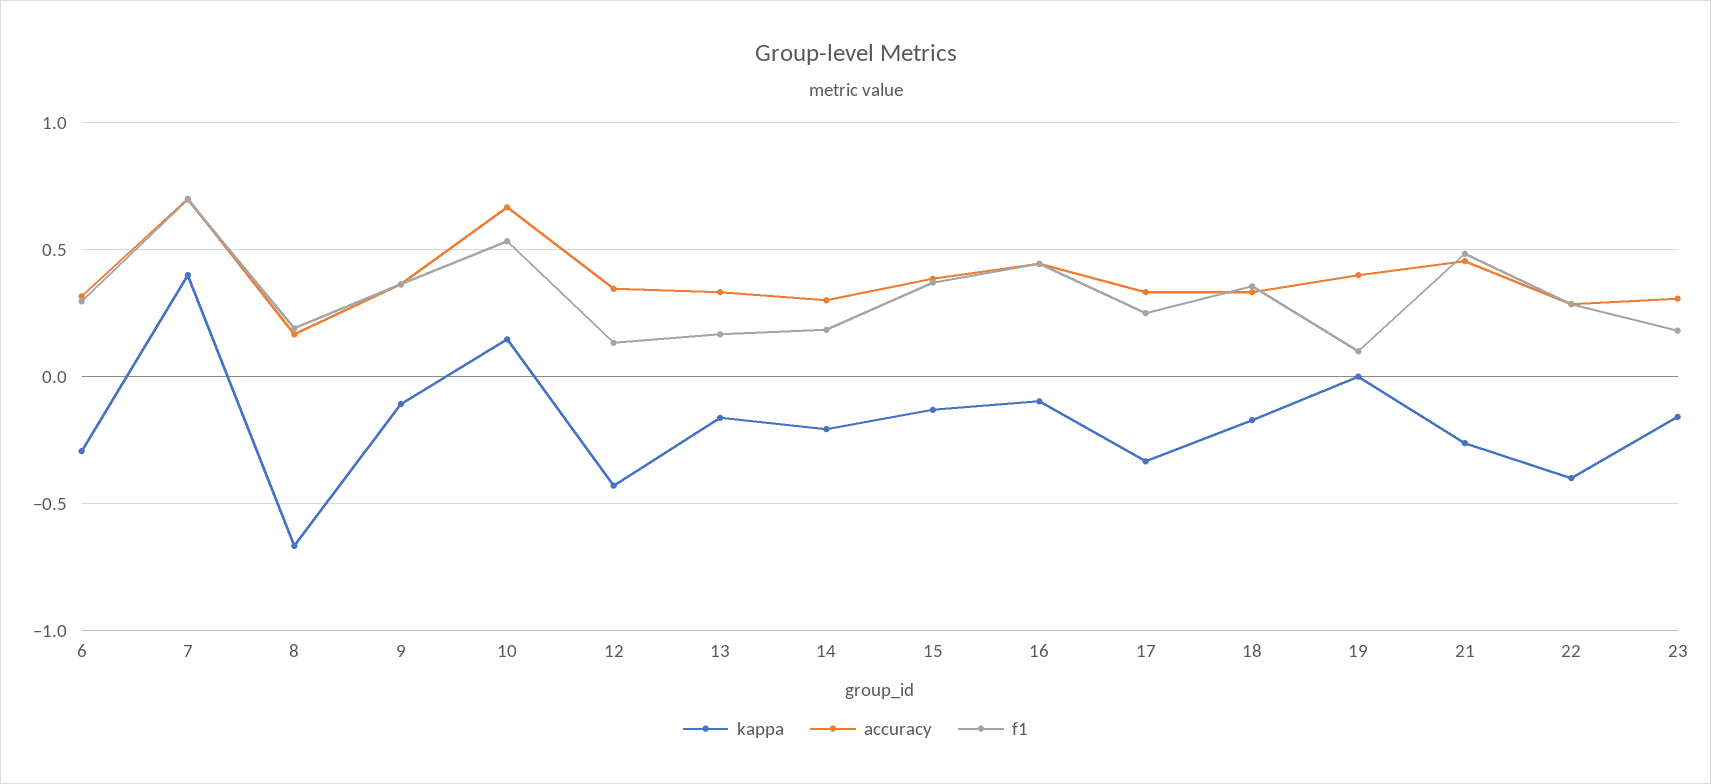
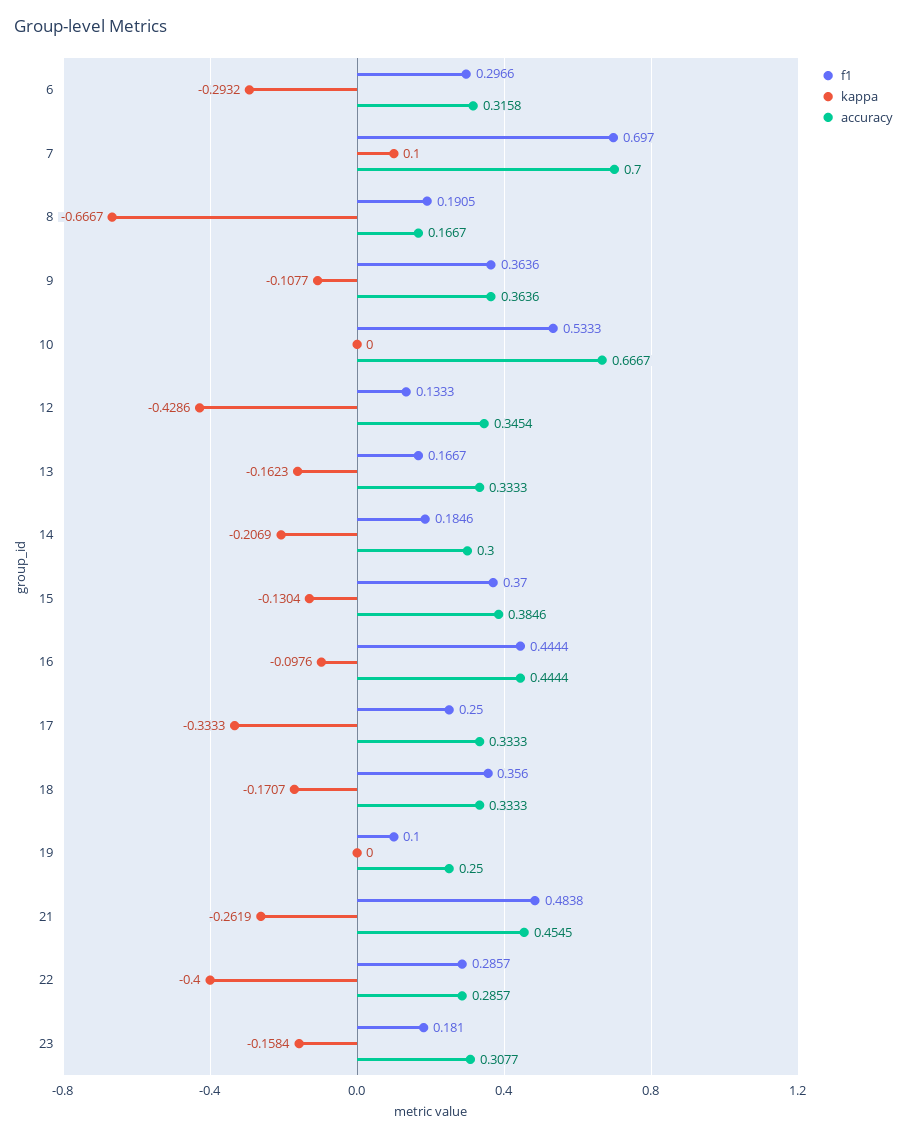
kappa, 7: 0.4 -> 0.1
kappa, 10: 0.15 -> 0
accuracy, 19: 0.4 -> 0.25

